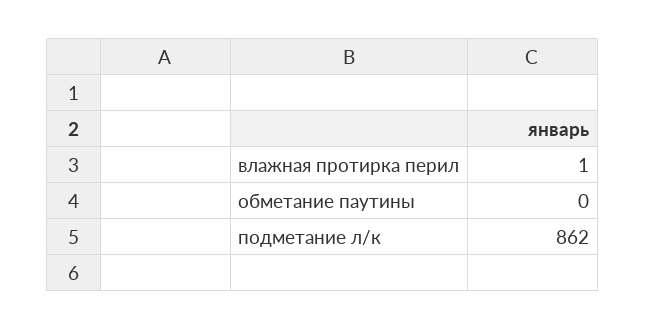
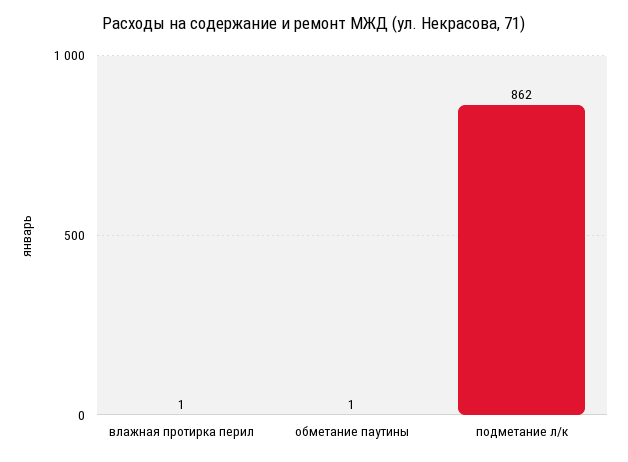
обметание паутины: 0 -> 1

